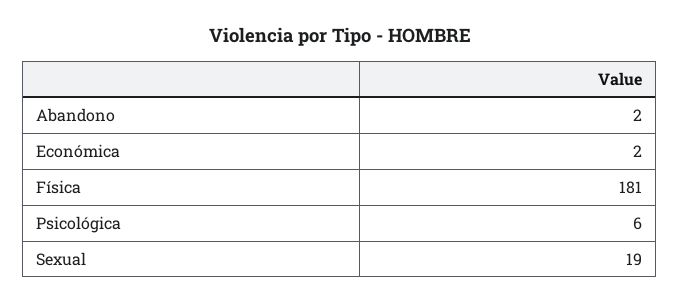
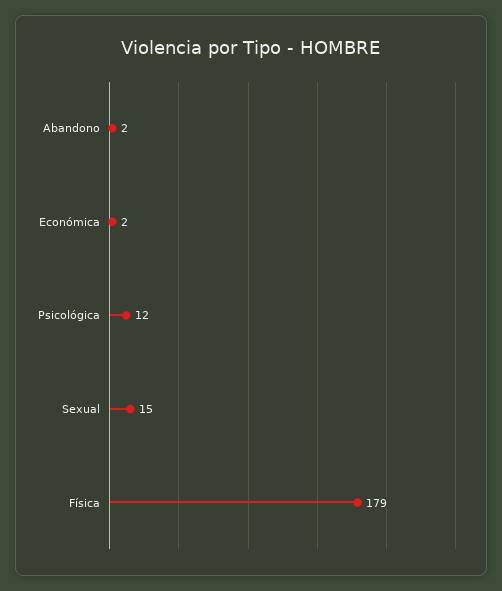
Física: 181 -> 179
Psicológica: 6 -> 12
Sexual: 19 -> 15

